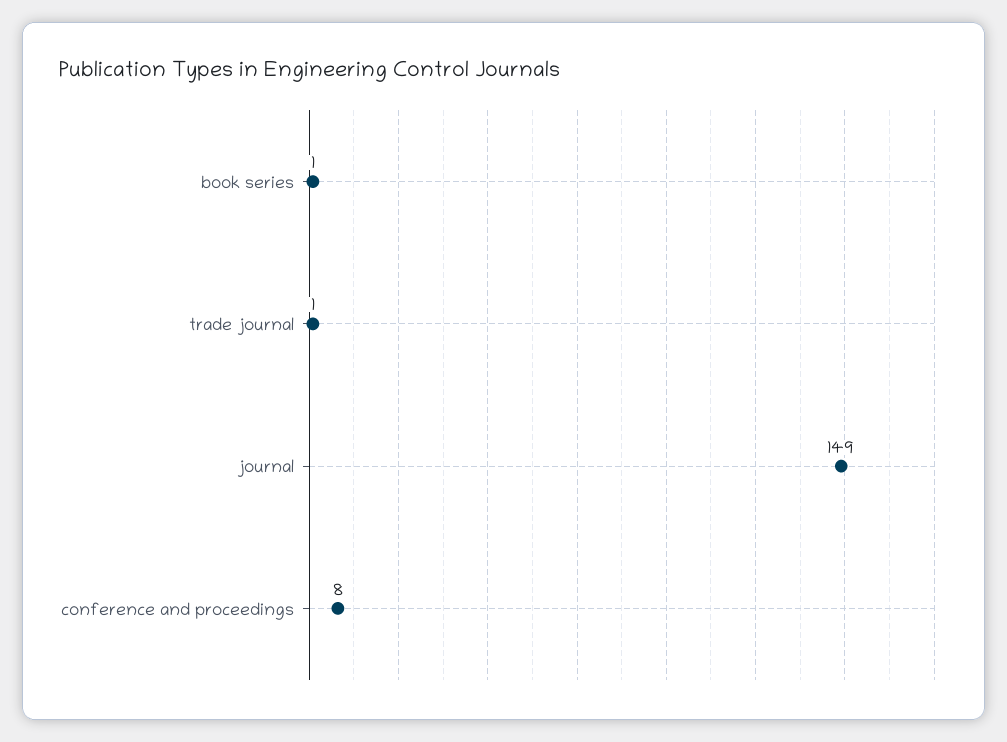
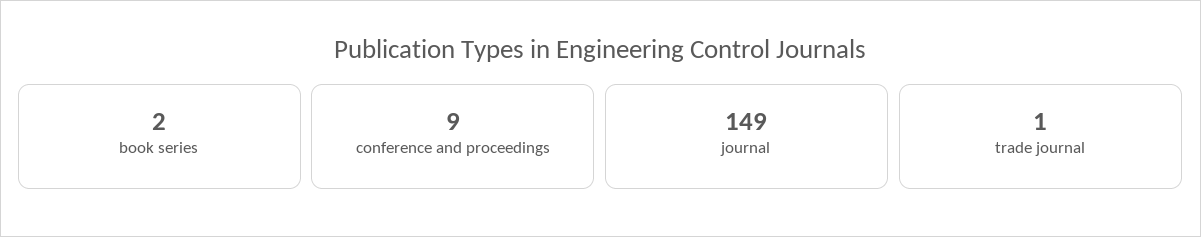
book series: 1 -> 2
conference and proceedings: 8 -> 9

